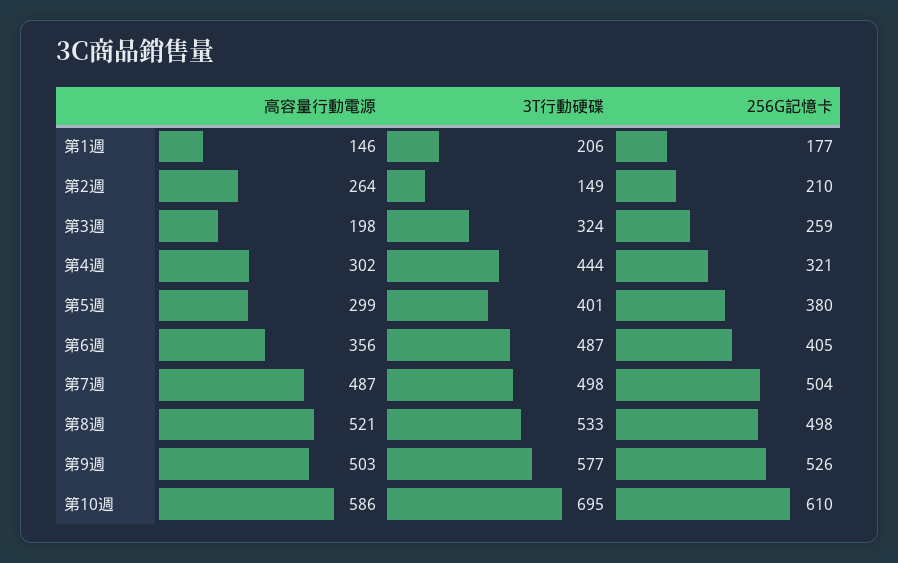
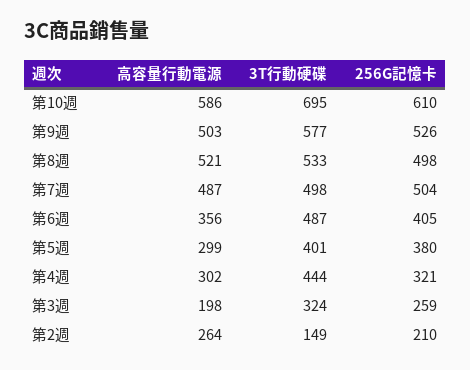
高容量行動電源, 第1週: 146 -> none
3T行動硬碟, 第1週: 206 -> none
256G記憶卡, 第1週: 177 -> none

